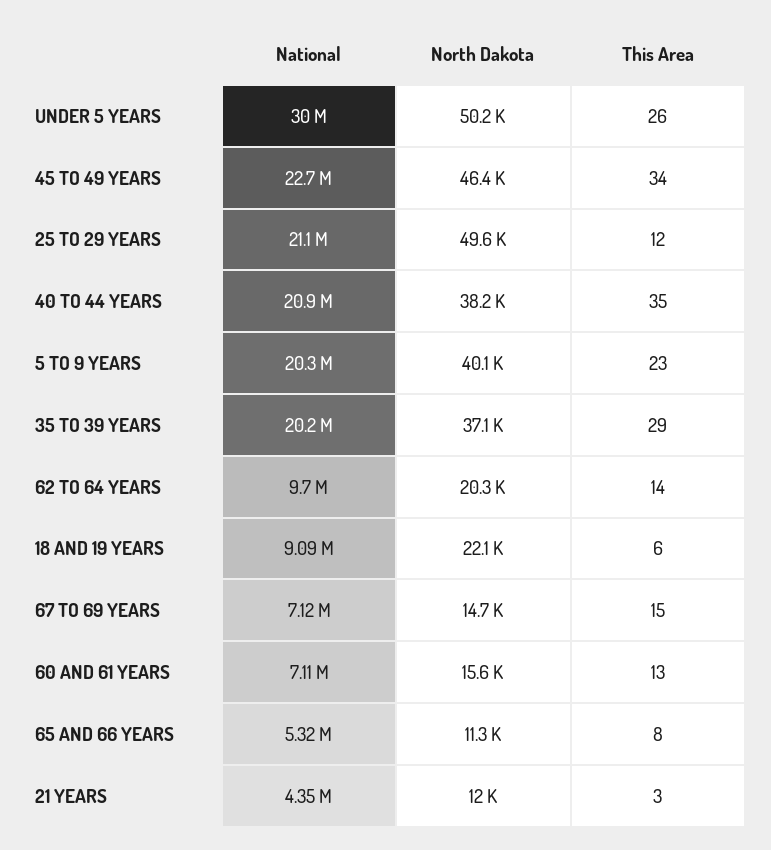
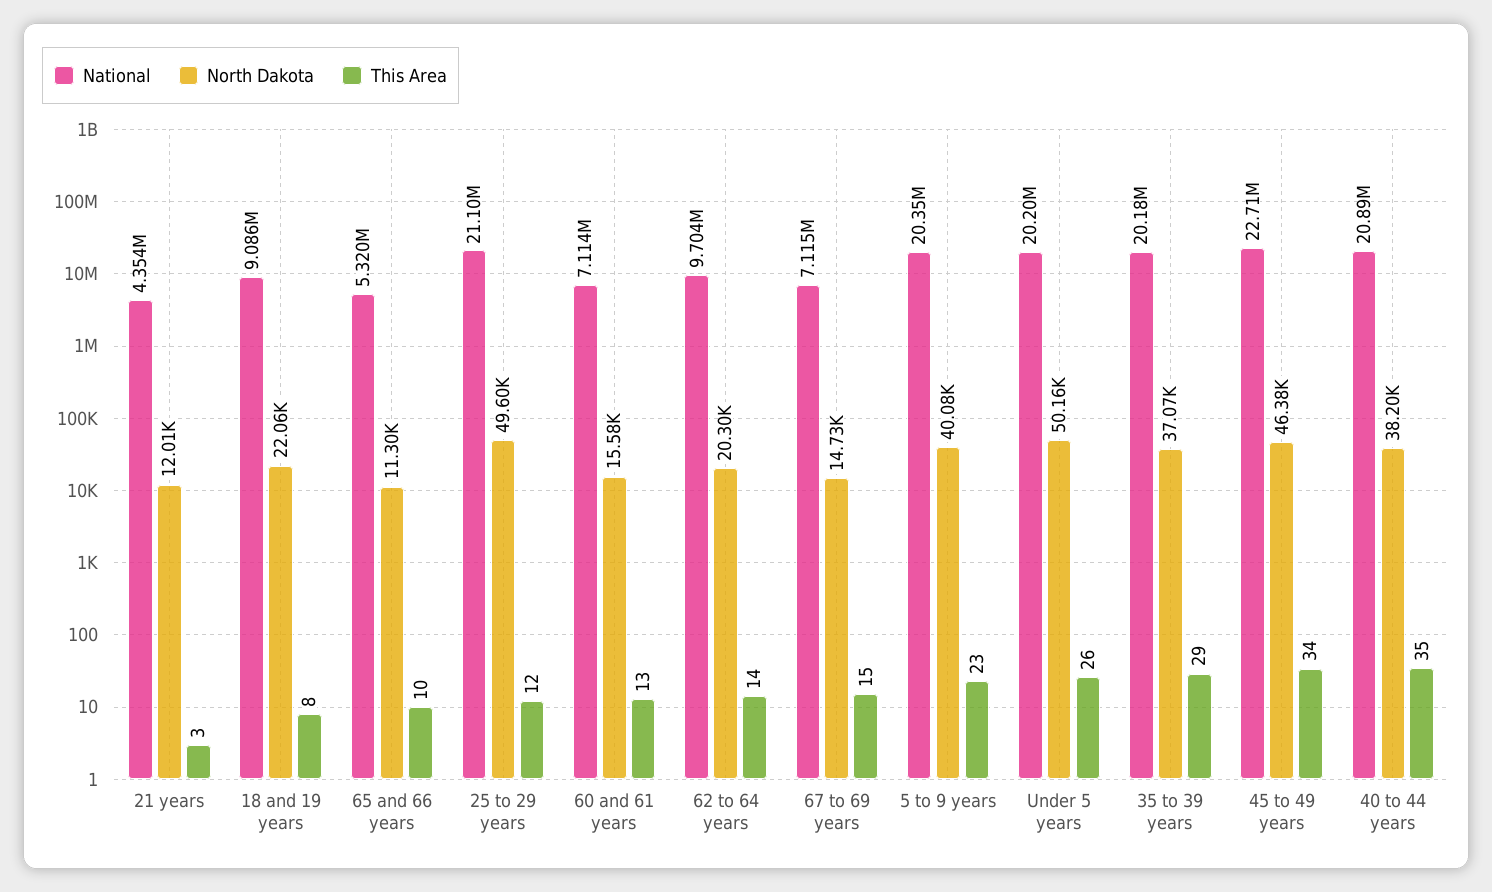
National, UNDER 5 YEARS: 30000000 -> 20200000
This Area, 18 AND 19 YEARS: 6 -> 8
This Area, 65 AND 66 YEARS: 8 -> 10

